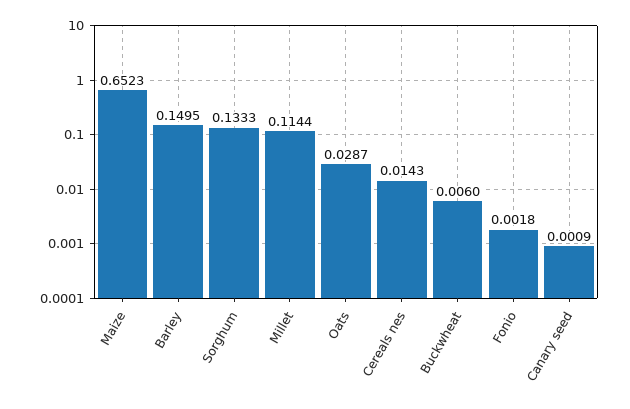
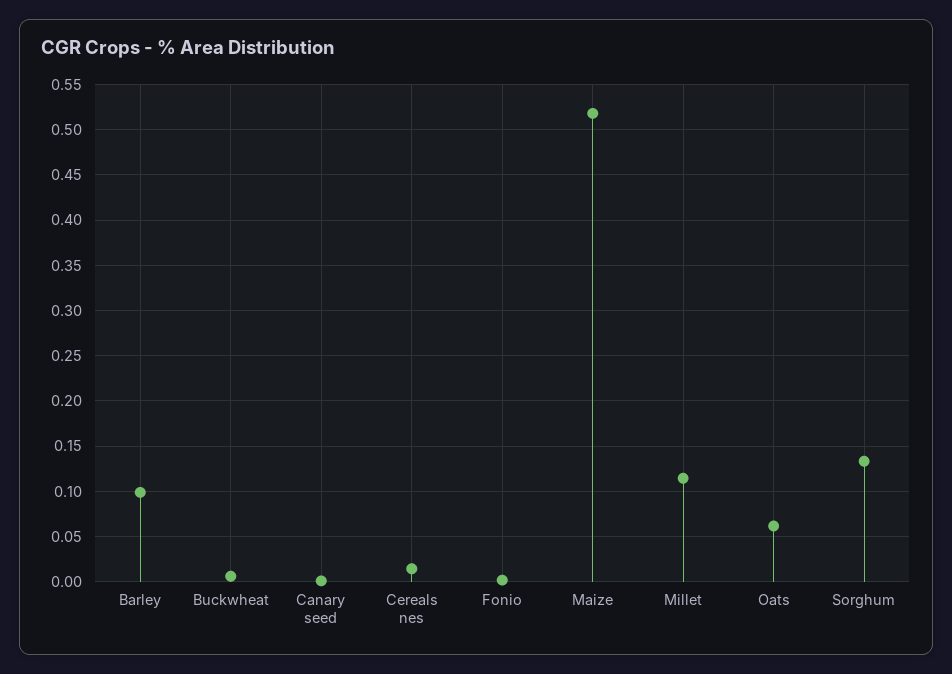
Maize: 0.6523 -> 0.52
Barley: 0.1495 -> 0.1
Oats: 0.0287 -> 0.06

